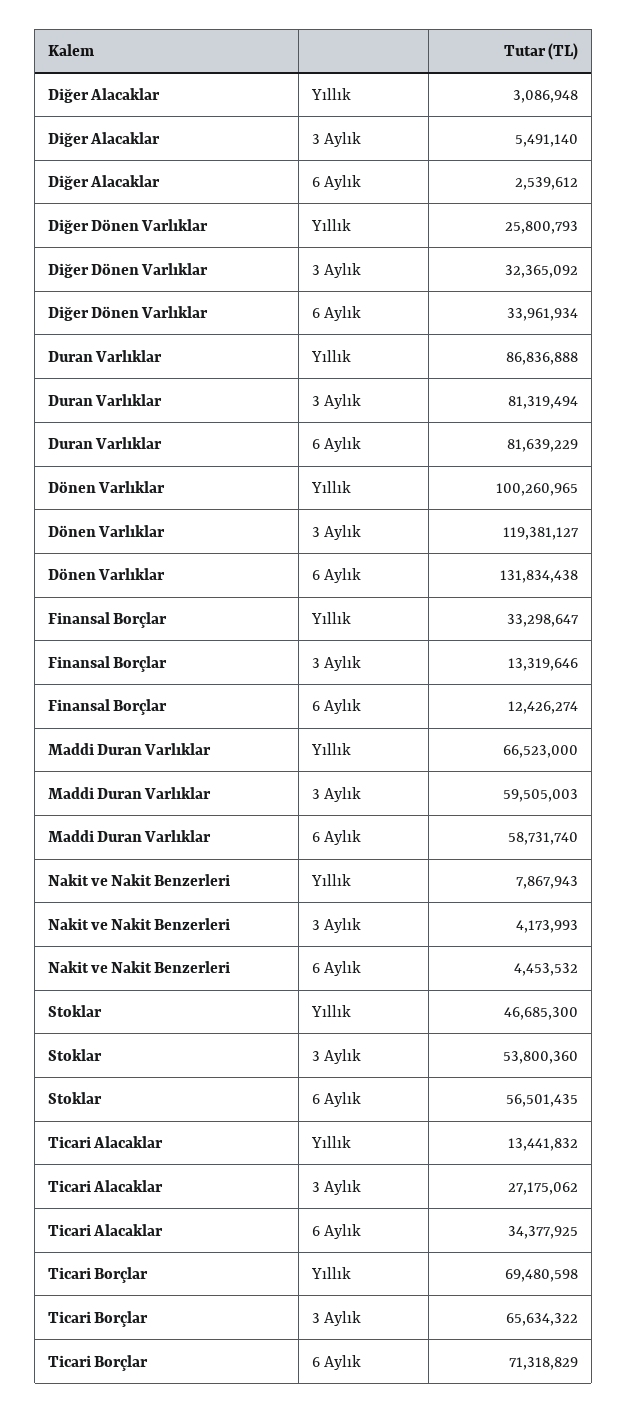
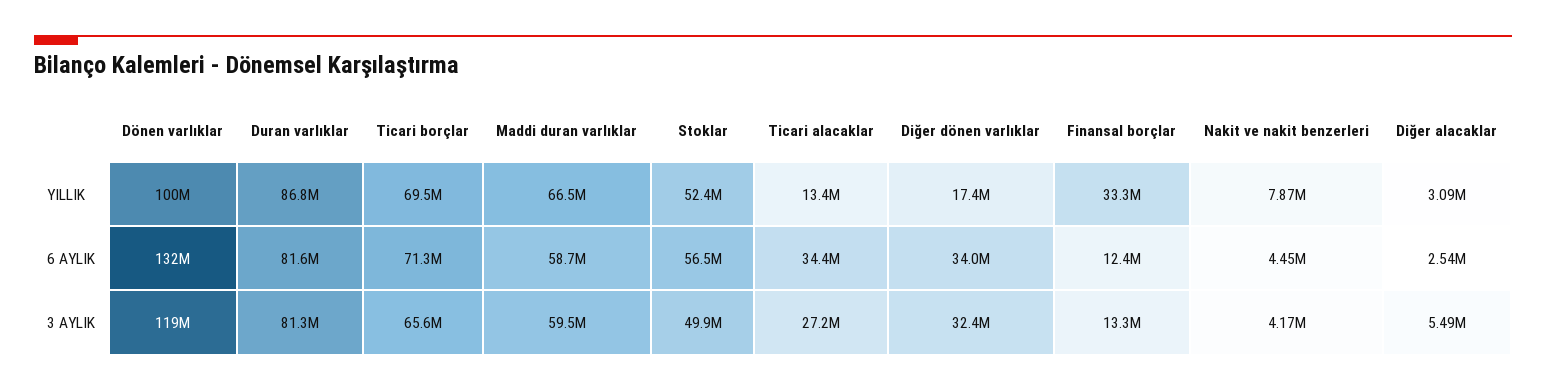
Diğer Dönen Varlıklar, Yıllık: 25800793 -> 17400000
Stoklar, Yıllık: 46685300 -> 52400000
Stoklar, 3 Aylık: 53800360 -> 49900000

